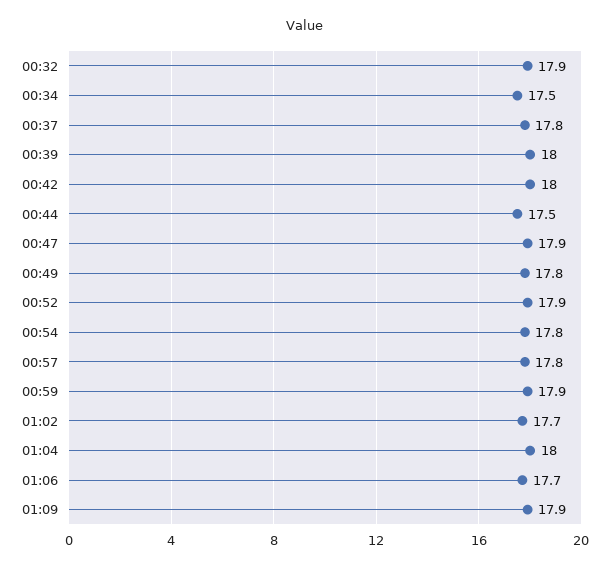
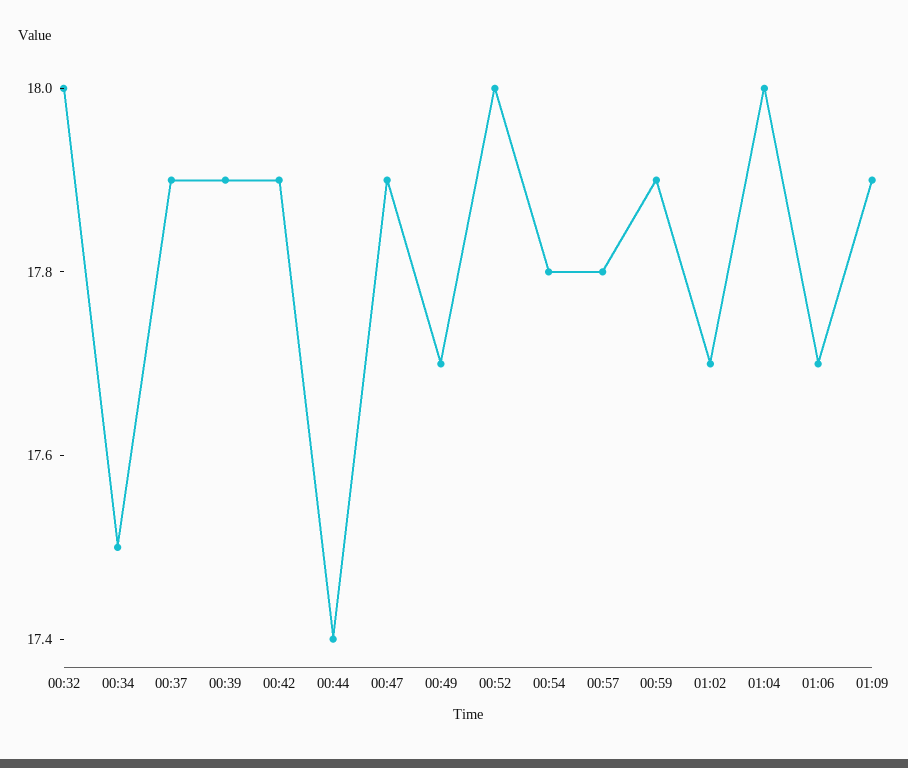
00:32: 17.9 -> 18
00:37: 17.8 -> 17.9
00:39: 18 -> 17.9
00:42: 18 -> 17.9
00:44: 17.5 -> 17.4
00:49: 17.8 -> 17.7
00:52: 17.9 -> 18

